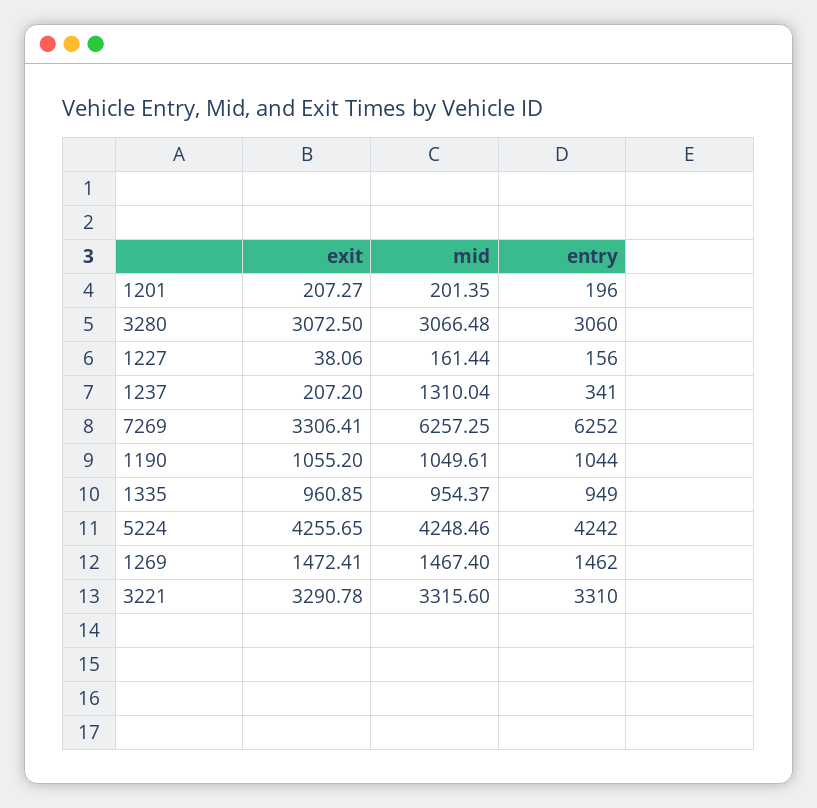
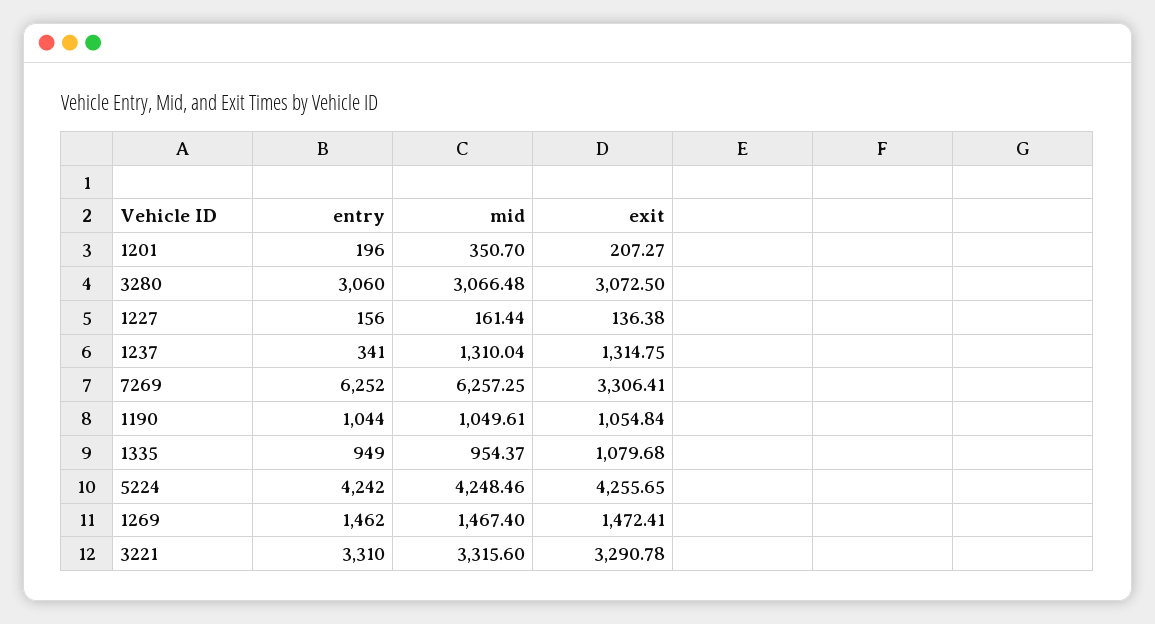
mid, 1201: 201.35 -> 350.7
exit, 1227: 38.06 -> 136.38
exit, 1237: 207.2 -> 1314.75
exit, 1190: 1055.2 -> 1054.84
exit, 1335: 960.85 -> 1079.68

